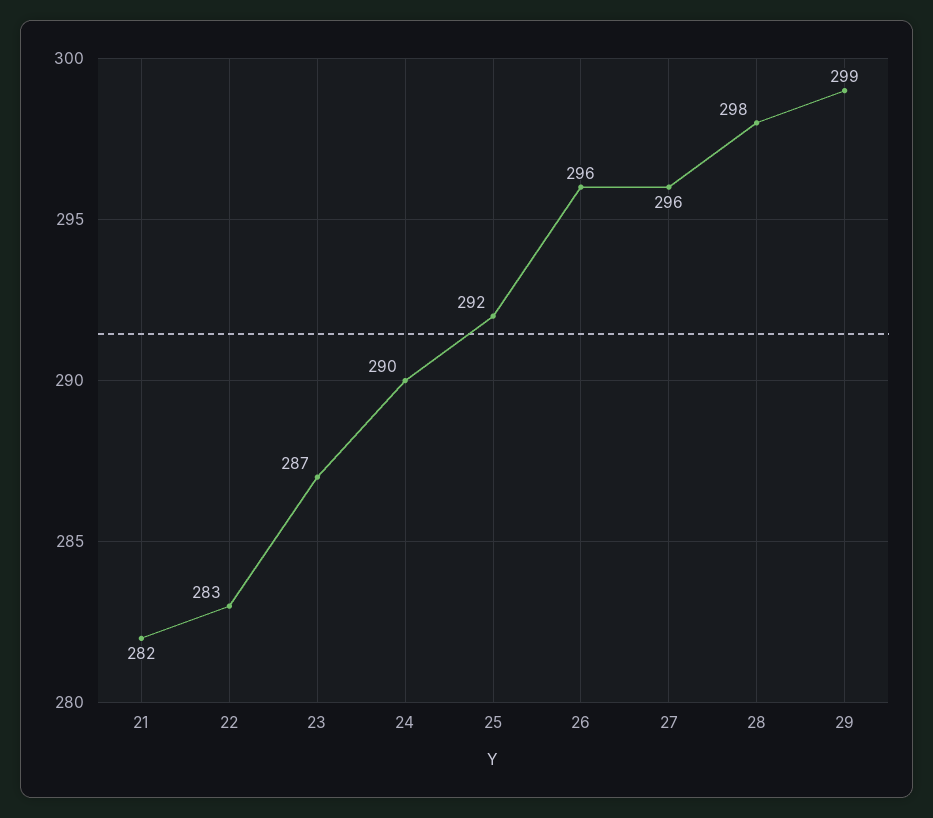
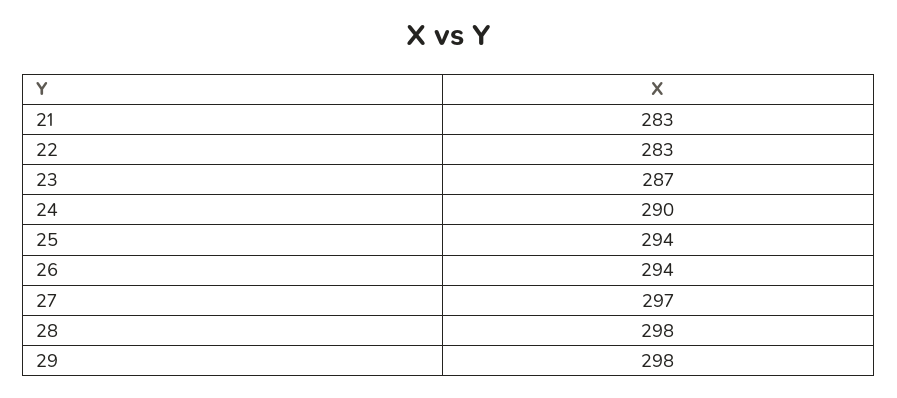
21: 282 -> 283
25: 292 -> 294
26: 296 -> 294
27: 296 -> 297
29: 299 -> 298

